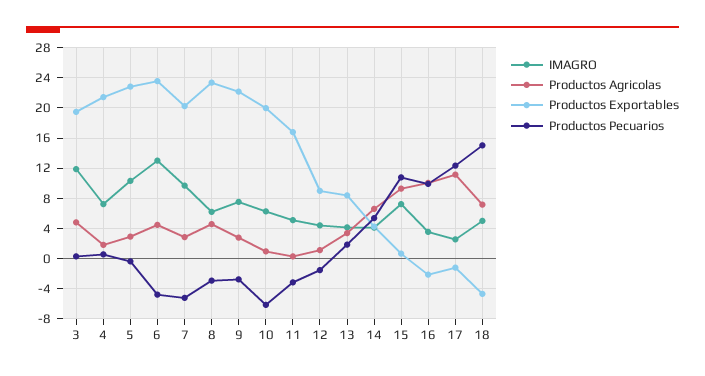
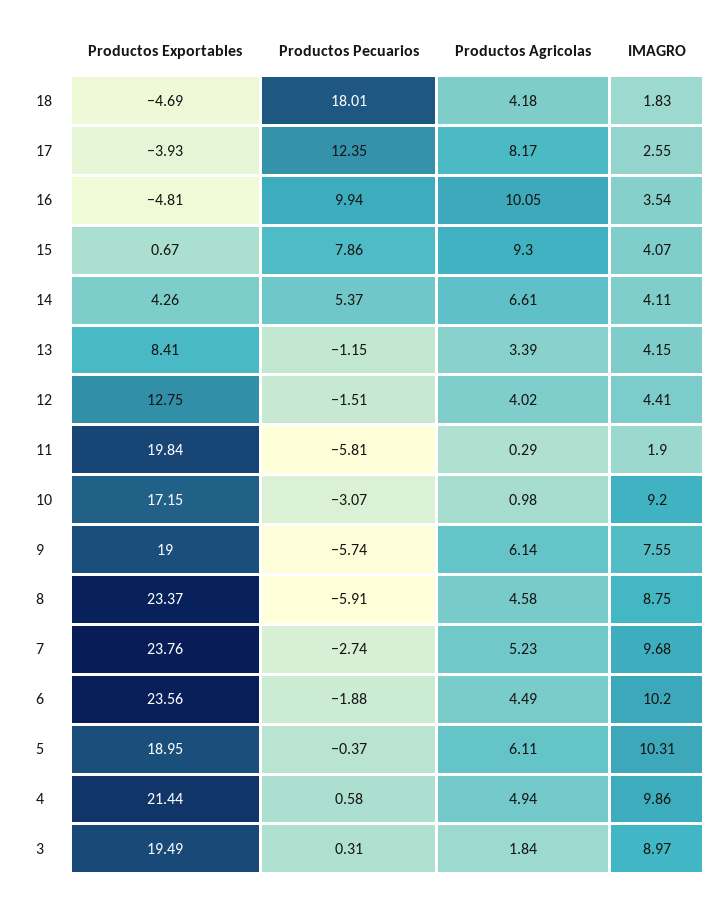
IMAGRO, 3: 12 -> 8.97
Productos Agricolas, 3: 5 -> 1.84
IMAGRO, 4: 7 -> 9.86
Productos Agricolas, 4: 2 -> 4.94
Productos Agricolas, 5: 3 -> 6.11
Productos Exportables, 5: 23 -> 18.95
IMAGRO, 6: 13 -> 10.2
Productos Pecuarios, 6: -5 -> -1.88
Productos Agricolas, 7: 3 -> 5.23
Productos Exportables, 7: 20 -> 23.76
Productos Pecuarios, 7: -5 -> -2.74
IMAGRO, 8: 6 -> 8.75
Productos Pecuarios, 8: -3 -> -5.91
Productos Agricolas, 9: 3 -> 6.14
Productos Exportables, 9: 22 -> 19
Productos Pecuarios, 9: -3 -> -5.74
IMAGRO, 10: 6 -> 9.2
Productos Exportables, 10: 20 -> 17.15
Productos Pecuarios, 10: -6 -> -3.07
IMAGRO, 11: 5 -> 1.9
Productos Exportables, 11: 17 -> 19.84
Productos Pecuarios, 11: -3 -> -5.81
Productos Agricolas, 12: 1 -> 4.02
Productos Exportables, 12: 9 -> 12.75
Productos Pecuarios, 13: 2 -> -1.15
IMAGRO, 15: 7 -> 4.07
Productos Pecuarios, 15: 11 -> 7.86
Productos Exportables, 16: -2 -> -4.81
Productos Agricolas, 17: 11 -> 8.17
Productos Exportables, 17: -1 -> -3.93
IMAGRO, 18: 5 -> 1.83
Productos Agricolas, 18: 7 -> 4.18
Productos Pecuarios, 18: 15 -> 18.01

